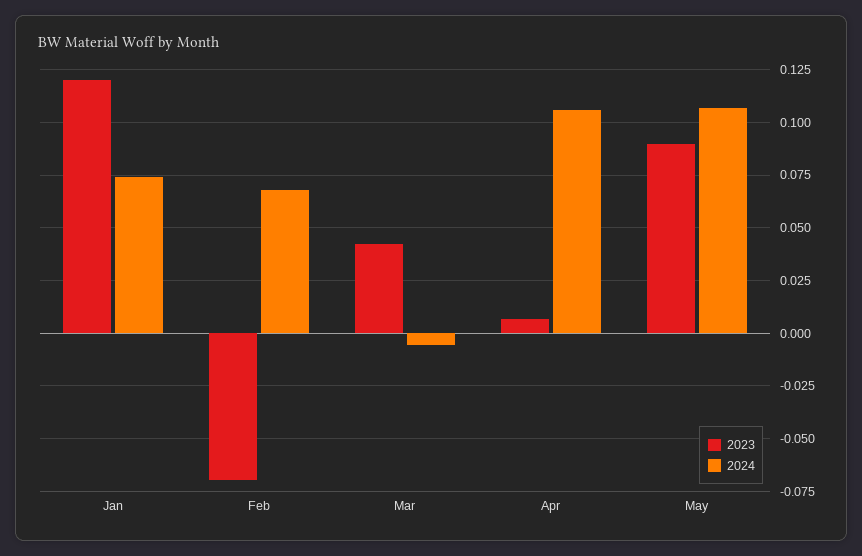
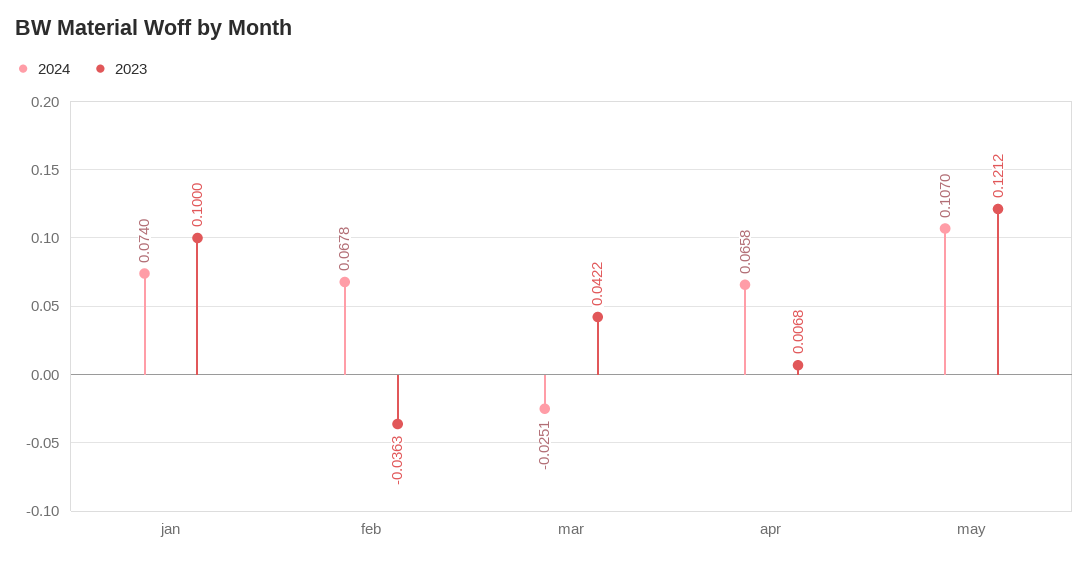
2023, Jan: 0.12 -> 0.1
2023, Feb: -0.07 -> -0.0363
2024, Mar: -0.005 -> -0.0251
2024, Apr: 0.105 -> 0.0658
2023, May: 0.09 -> 0.1212

